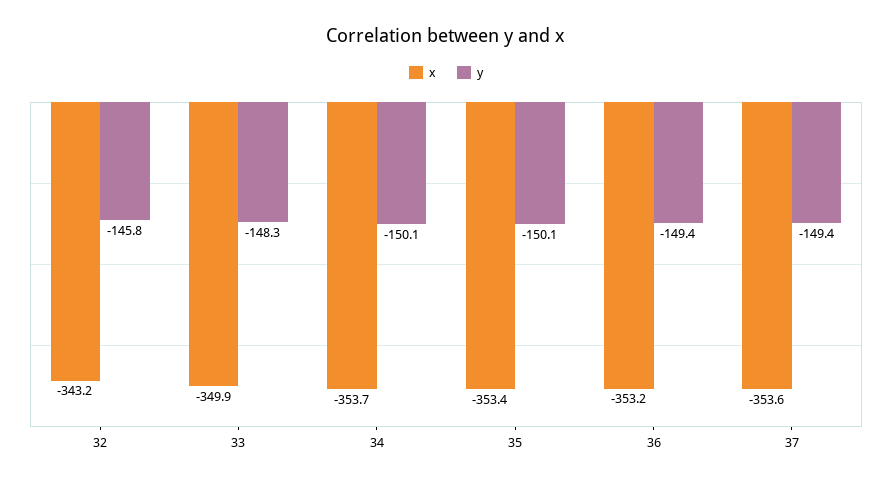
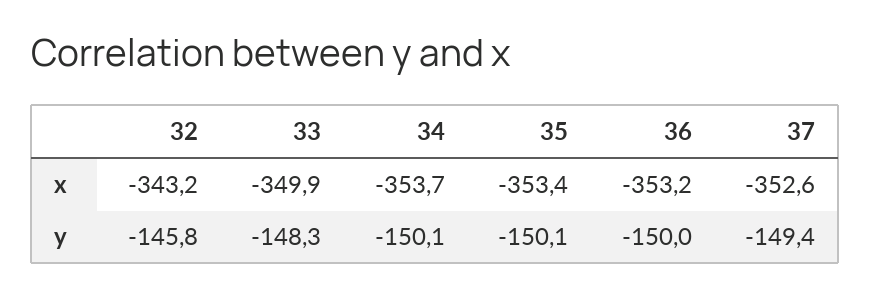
y, 36: -149.4 -> -150
x, 37: -353.6 -> -352.6

